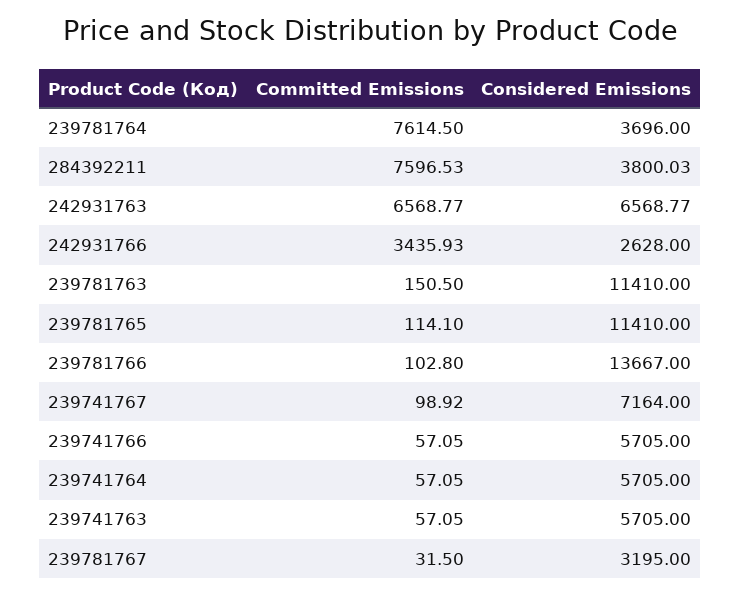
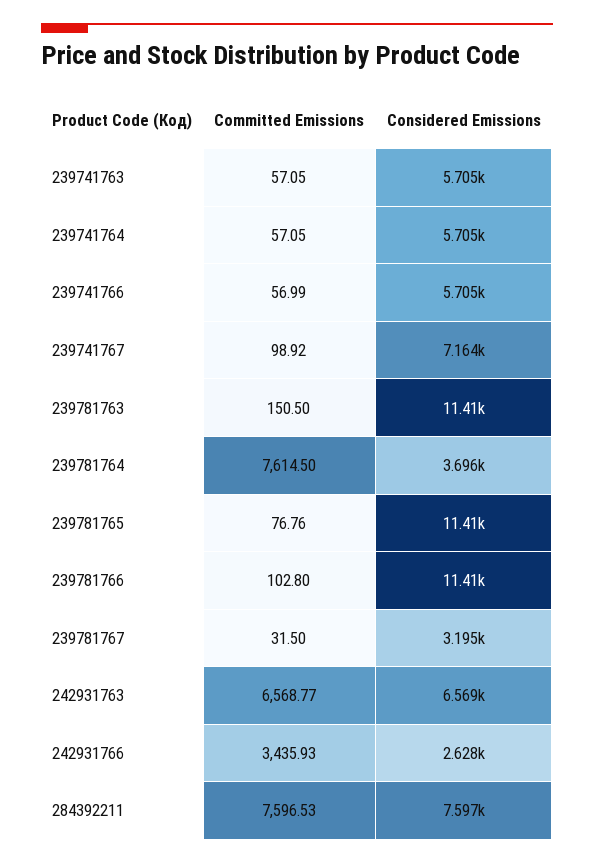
Considered Emissions, 284392211: 3800.03 -> 7597
Committed Emissions, 239781765: 114.1 -> 76.76
Considered Emissions, 239781766: 13667 -> 11410
Committed Emissions, 239741766: 57.05 -> 56.99

